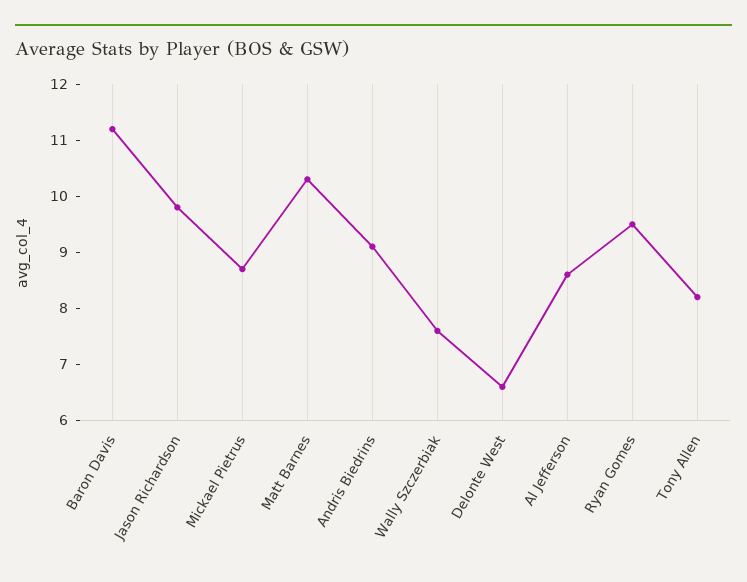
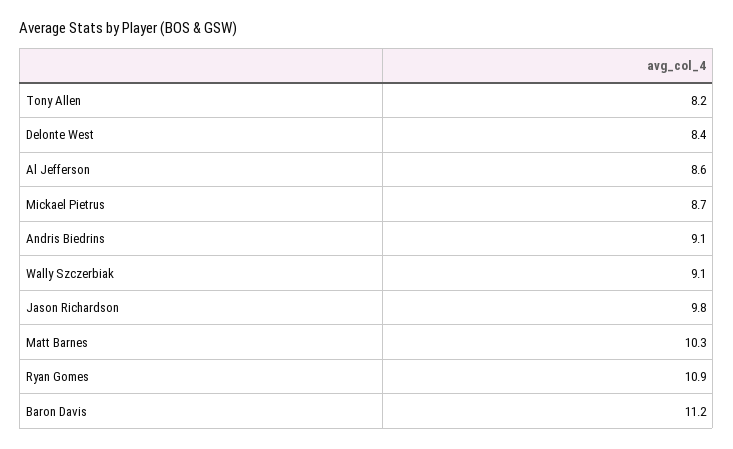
Wally Szczerbiak: 7.5 -> 9.1
Delonte West: 6.5 -> 8.4
Ryan Gomes: 9.5 -> 10.9

